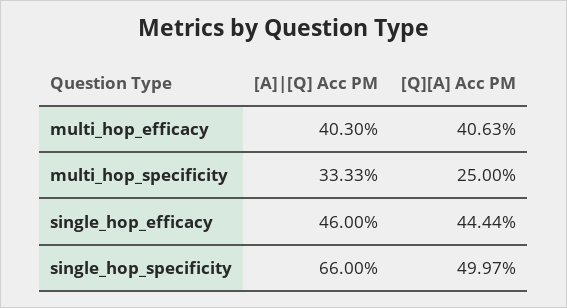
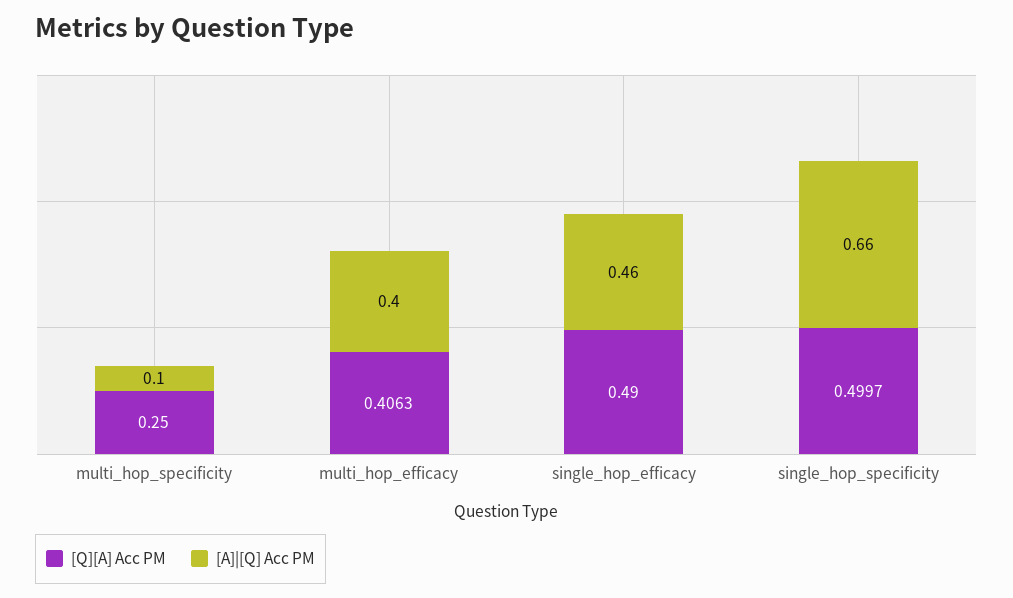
[A]|[Q] Acc PM, multi_hop_efficacy: 0.403 -> 0.4
[A]|[Q] Acc PM, multi_hop_specificity: 0.3333 -> 0.1
[Q][A] Acc PM, single_hop_efficacy: 0.4444 -> 0.49

